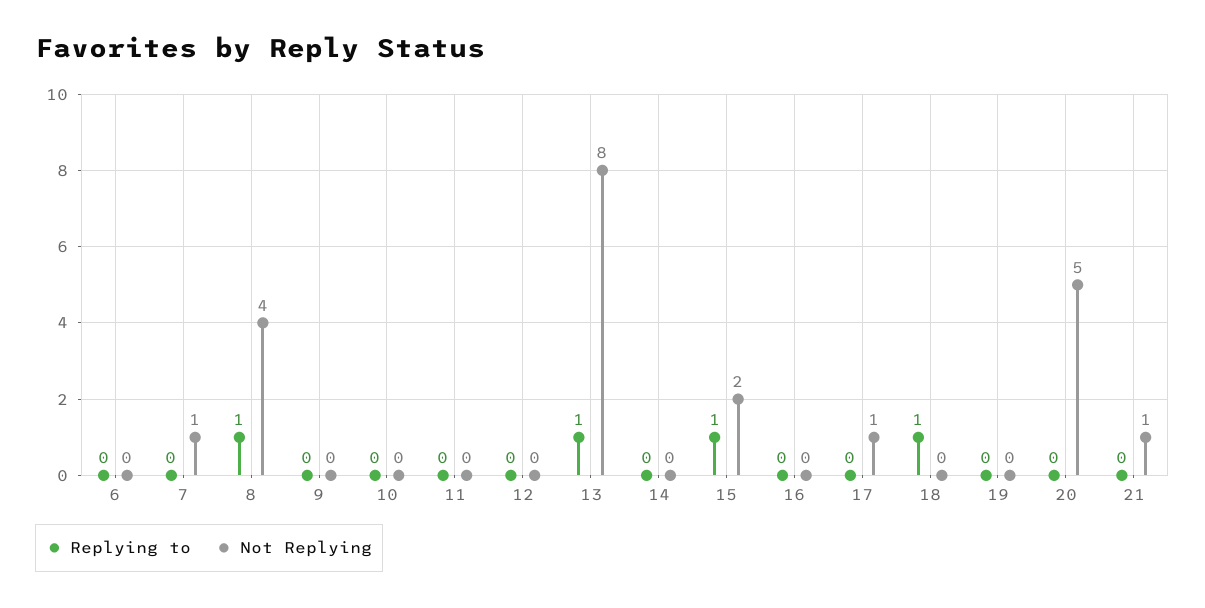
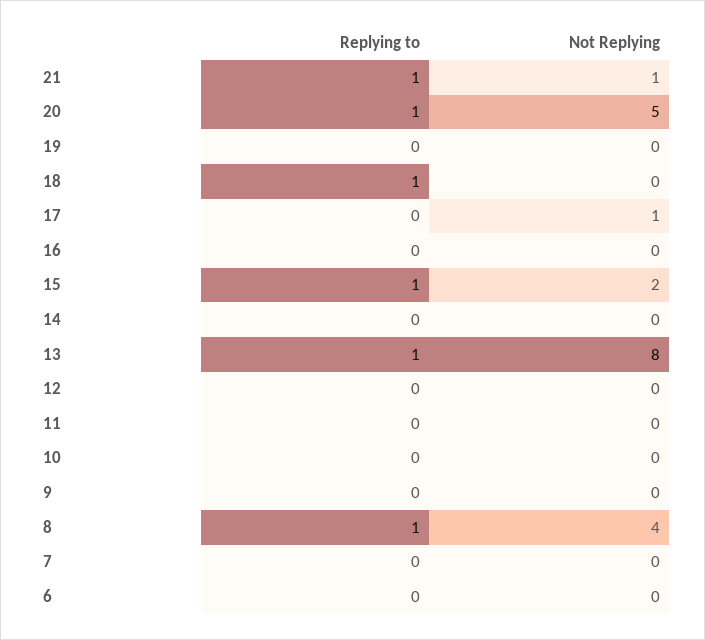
Not Replying, 7: 1 -> 0
Replying to, 20: 0 -> 1
Replying to, 21: 0 -> 1

